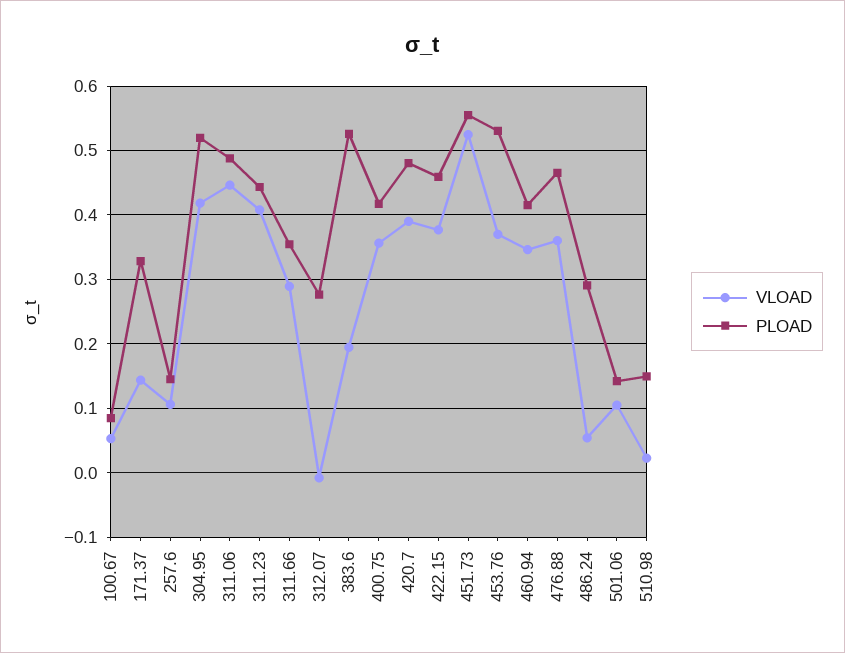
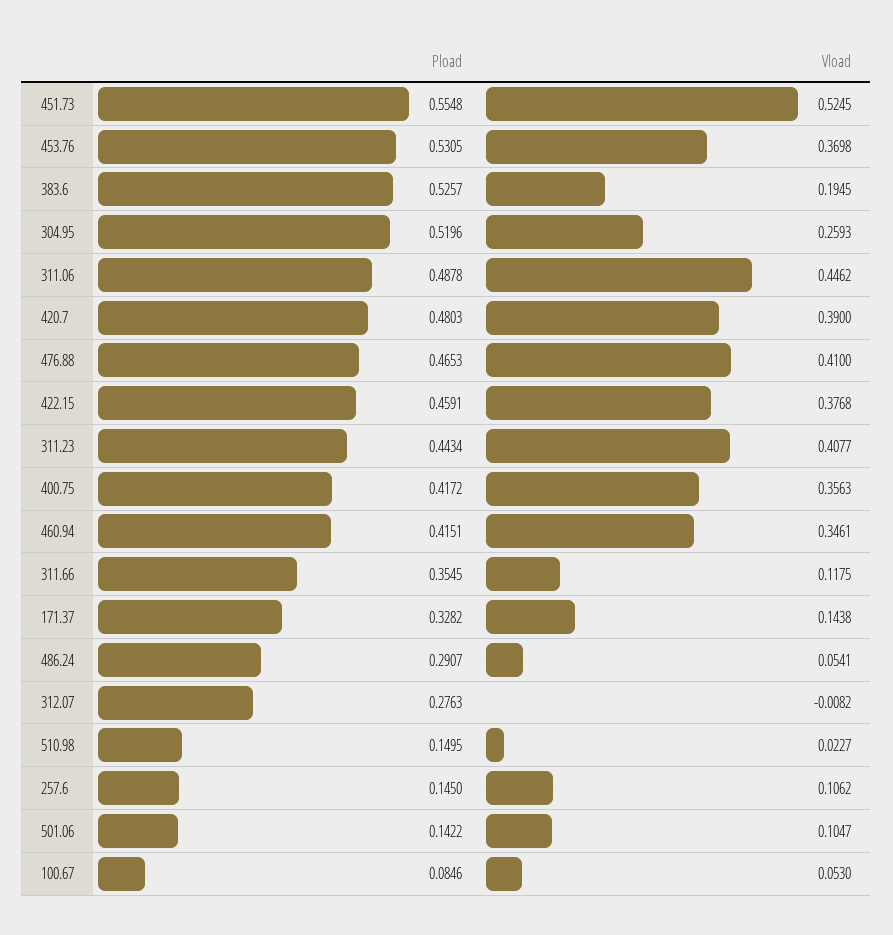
VLOAD, 304.95: 0.42 -> 0.2593
VLOAD, 311.66: 0.29 -> 0.1175
VLOAD, 476.88: 0.36 -> 0.41

